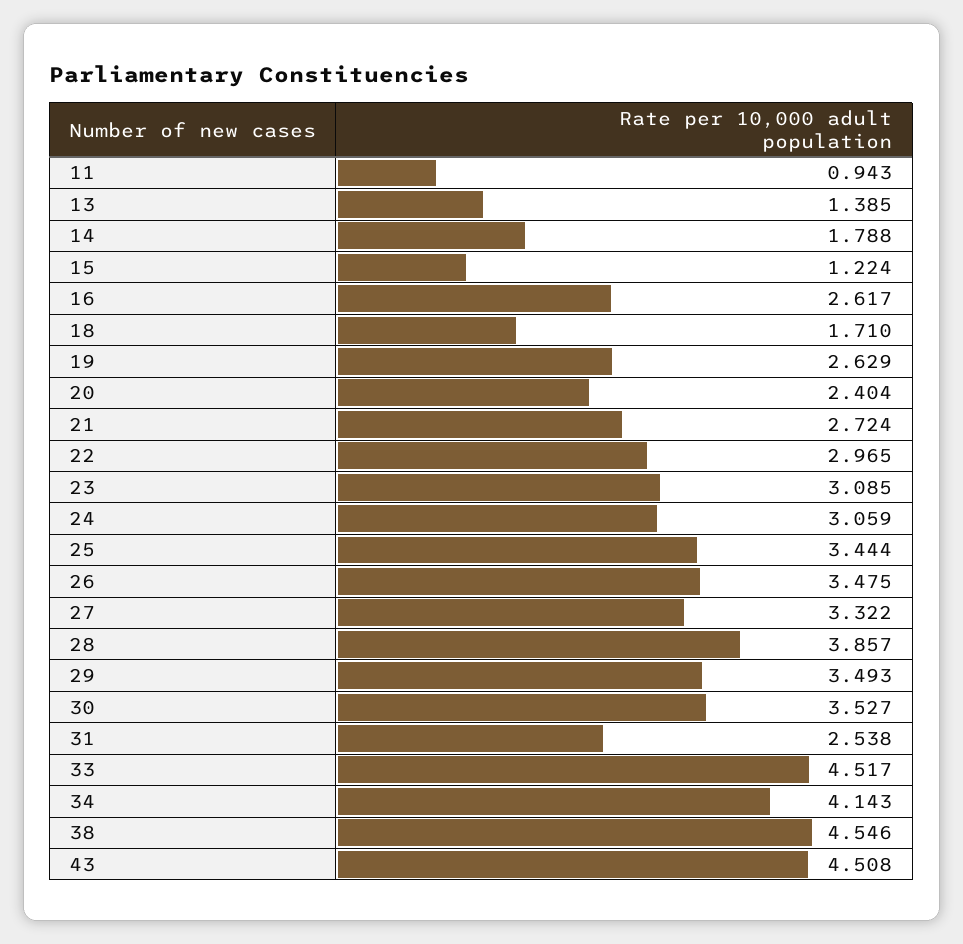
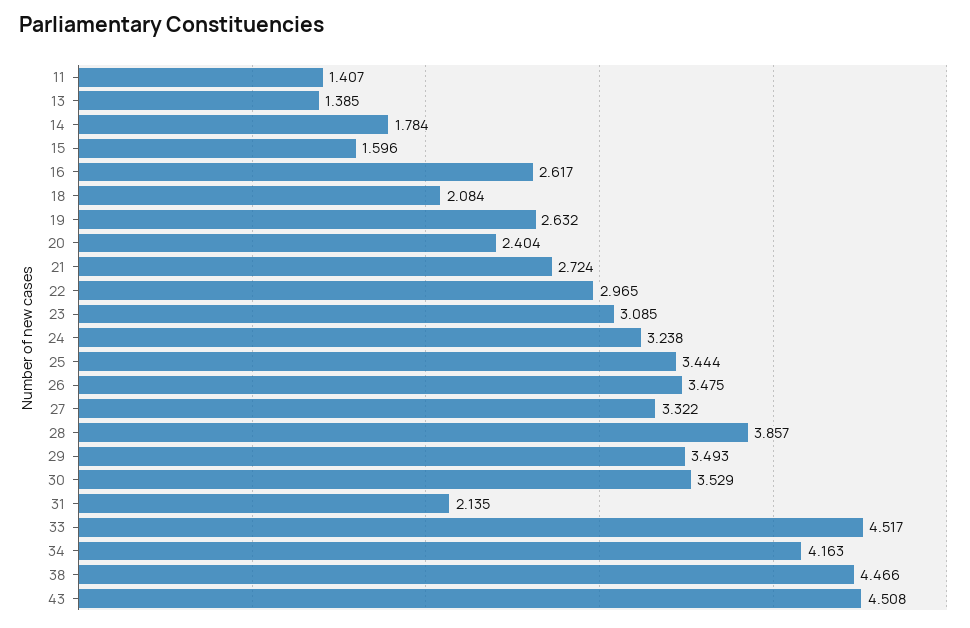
11: 0.943 -> 1.407
14: 1.788 -> 1.784
15: 1.224 -> 1.596
18: 1.71 -> 2.084
19: 2.629 -> 2.632
24: 3.059 -> 3.238
30: 3.527 -> 3.529
31: 2.538 -> 2.135
34: 4.143 -> 4.163
38: 4.546 -> 4.466

